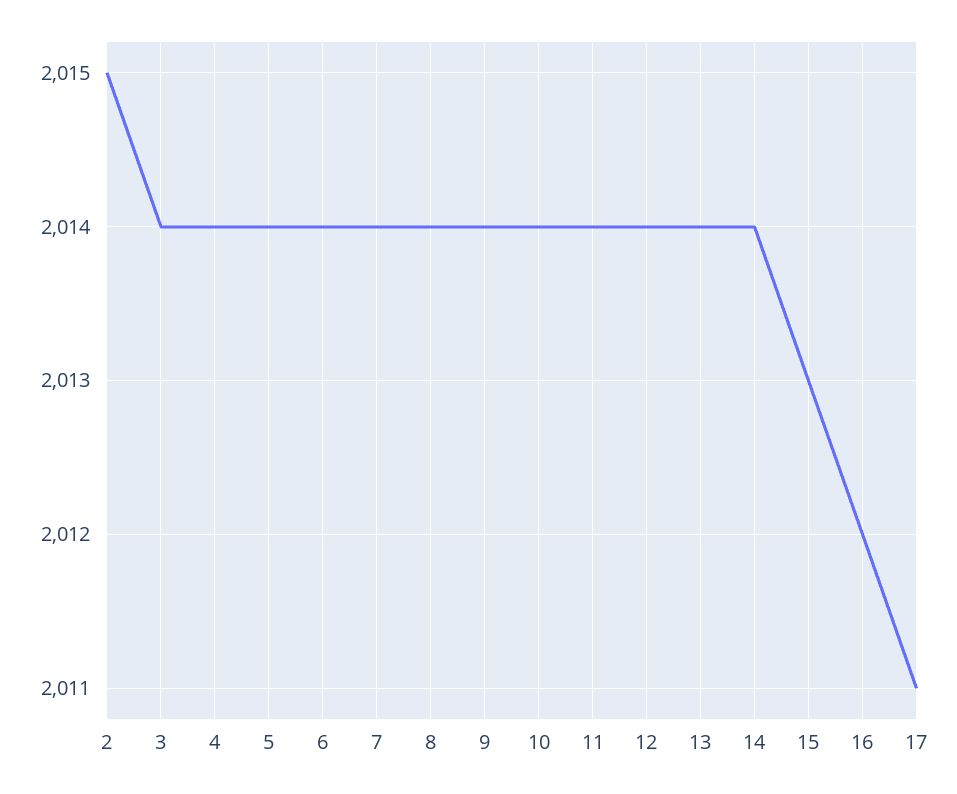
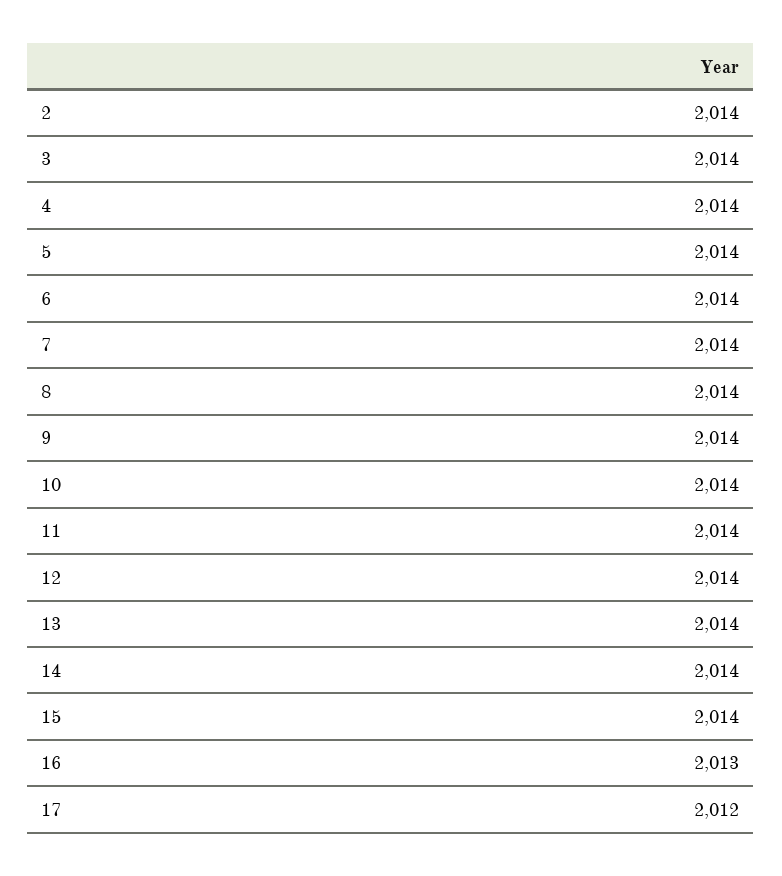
2: 2015 -> 2014
15: 2013 -> 2014
16: 2012 -> 2013
17: 2011 -> 2012

